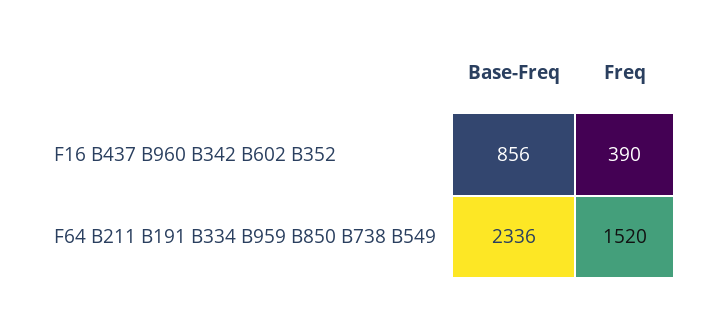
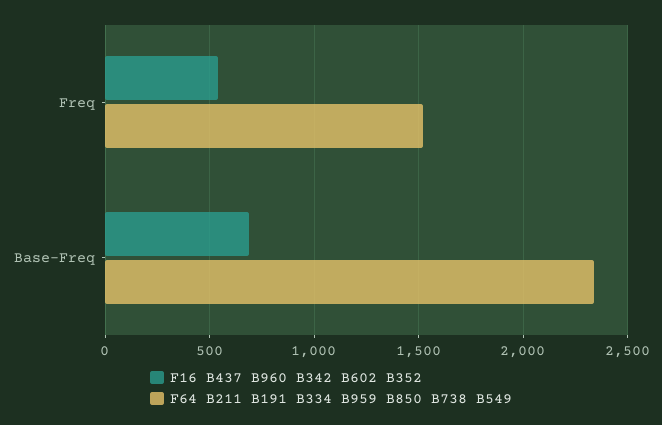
F16 B437 B960 B342 B602 B352, Base-Freq: 856 -> 700
F16 B437 B960 B342 B602 B352, Freq: 390 -> 550

